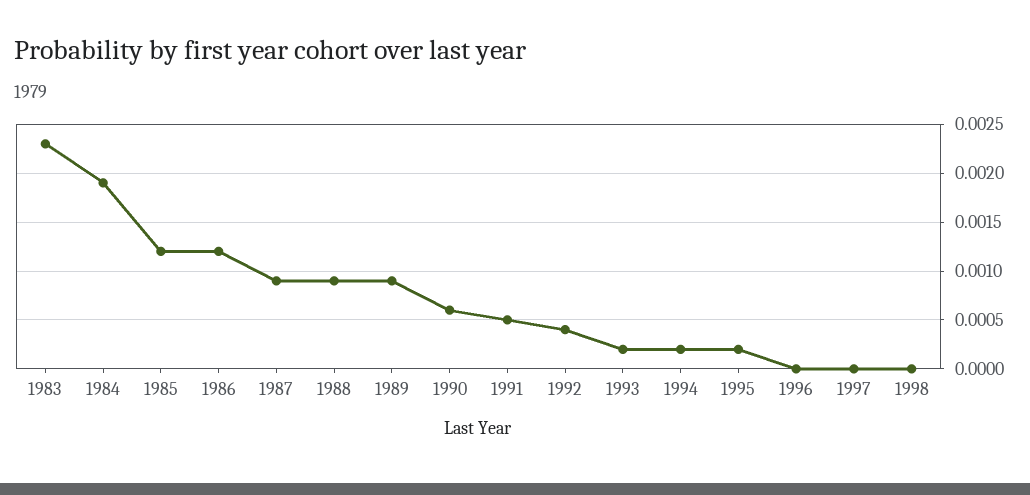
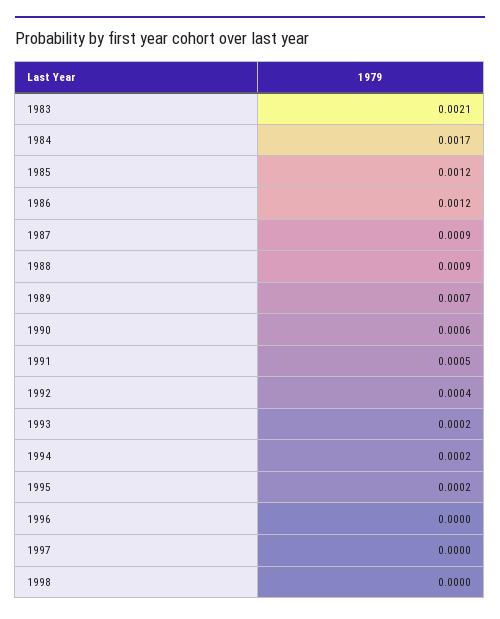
1983: 0.0023 -> 0.0021
1984: 0.0019 -> 0.0017
1989: 0.0009 -> 0.0007

